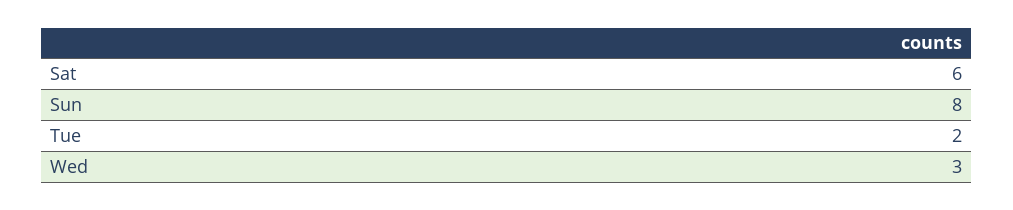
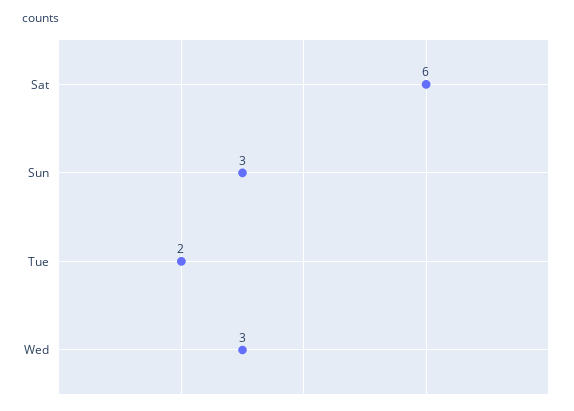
Sun: 8 -> 3

